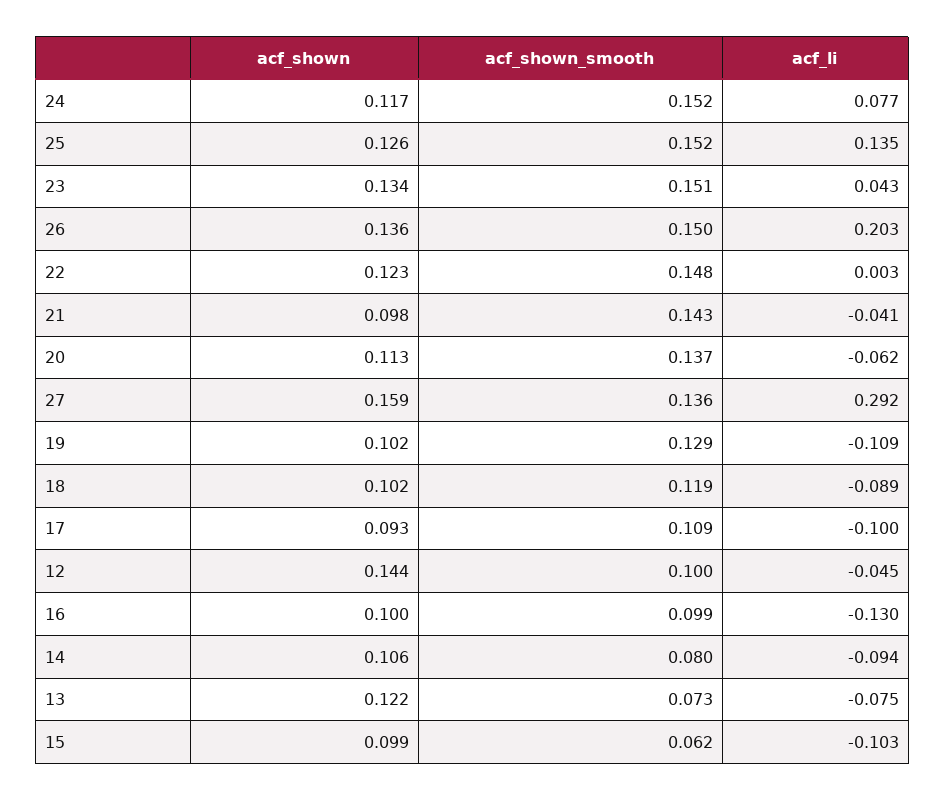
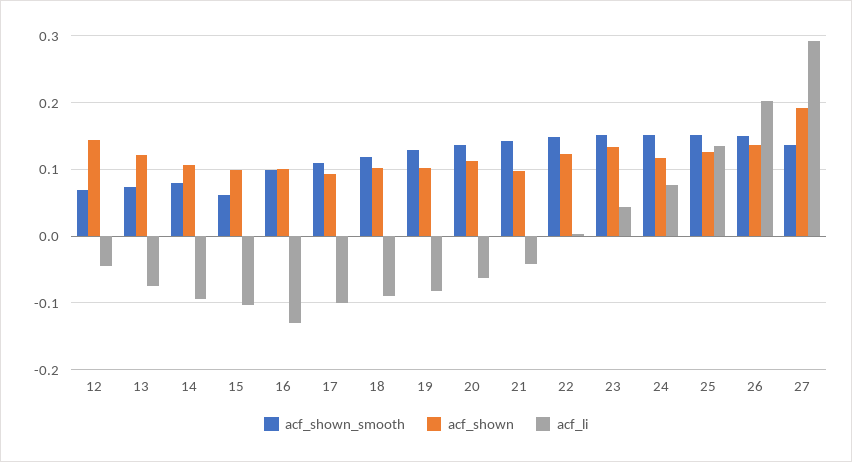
acf_shown, 27: 0.159 -> 0.19
acf_li, 19: -0.109 -> -0.08
acf_shown_smooth, 12: 0.1 -> 0.07

